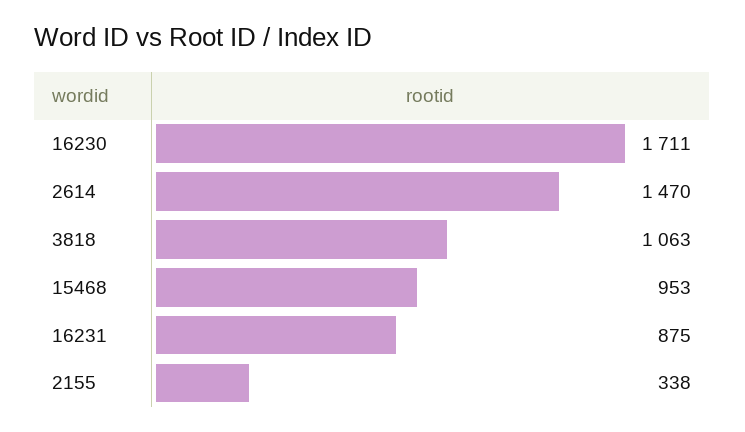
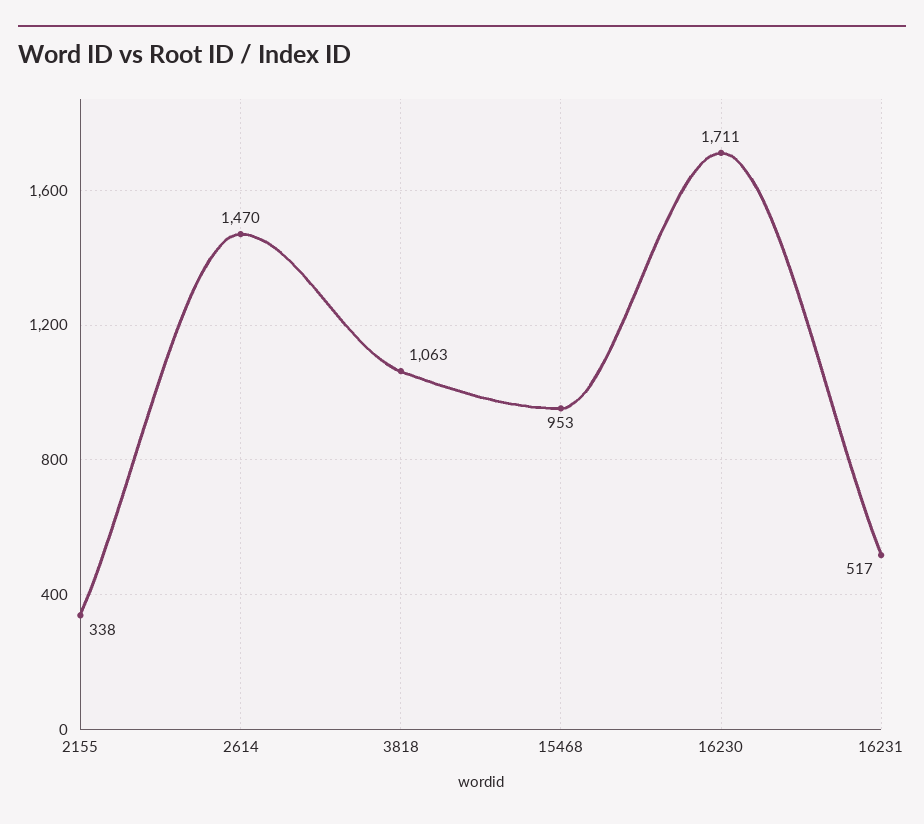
16231: 875 -> 517

